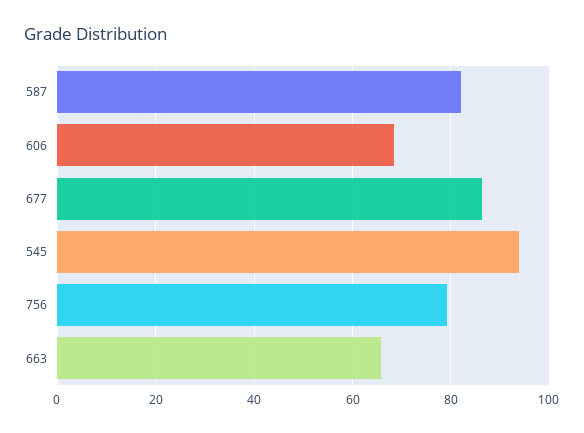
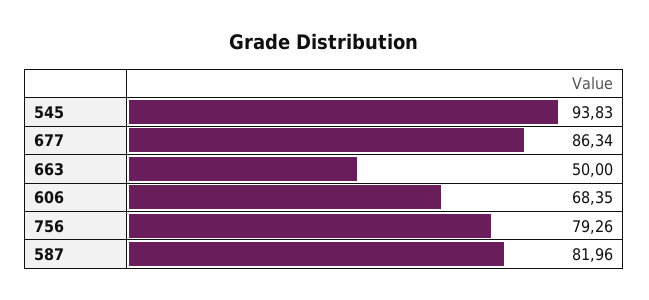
663: 66 -> 50

